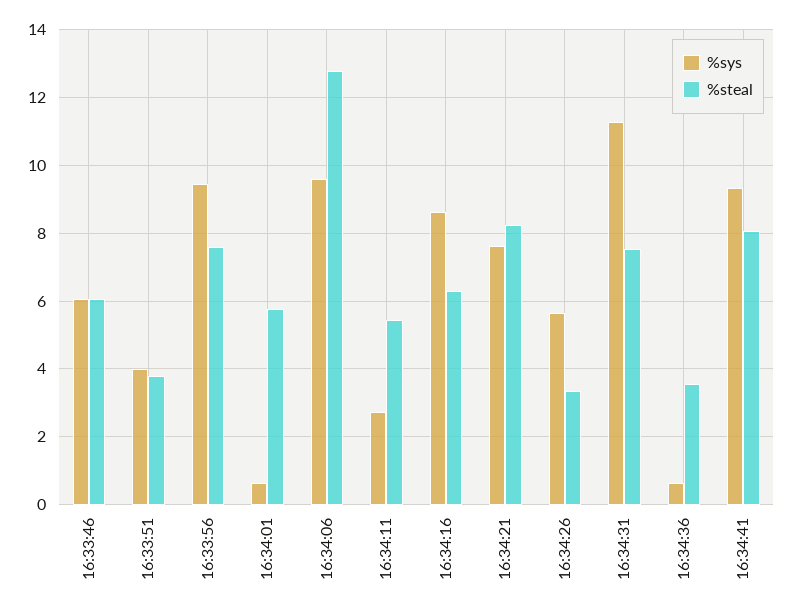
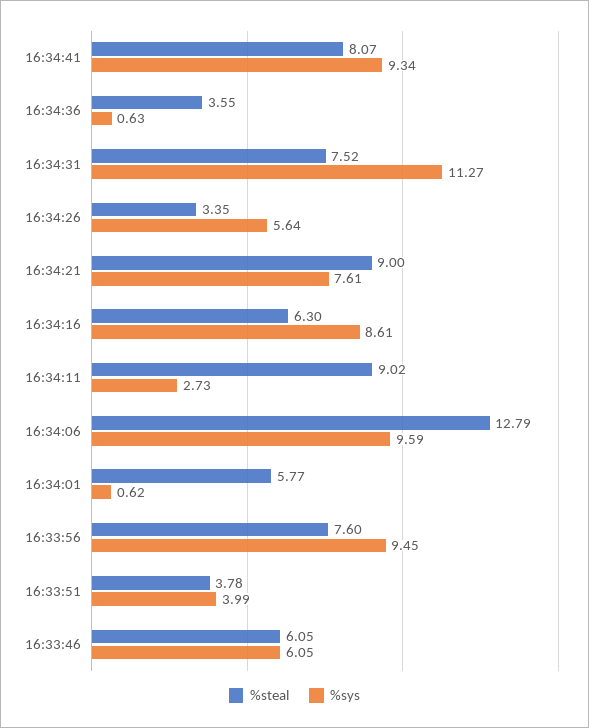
%steal, 16:34:11: 5.4 -> 9.02
%steal, 16:34:21: 8.2 -> 9

